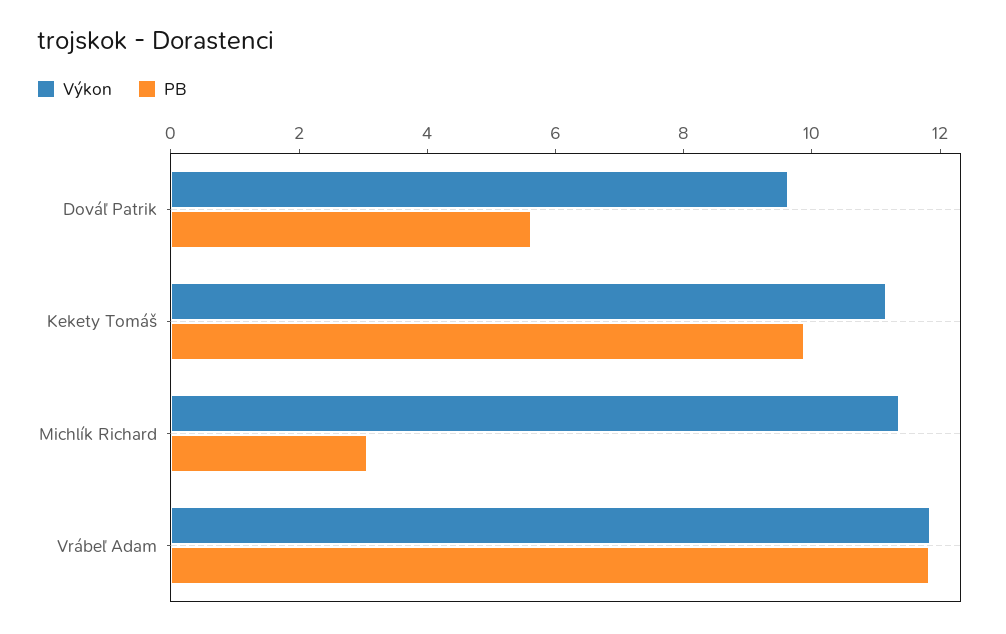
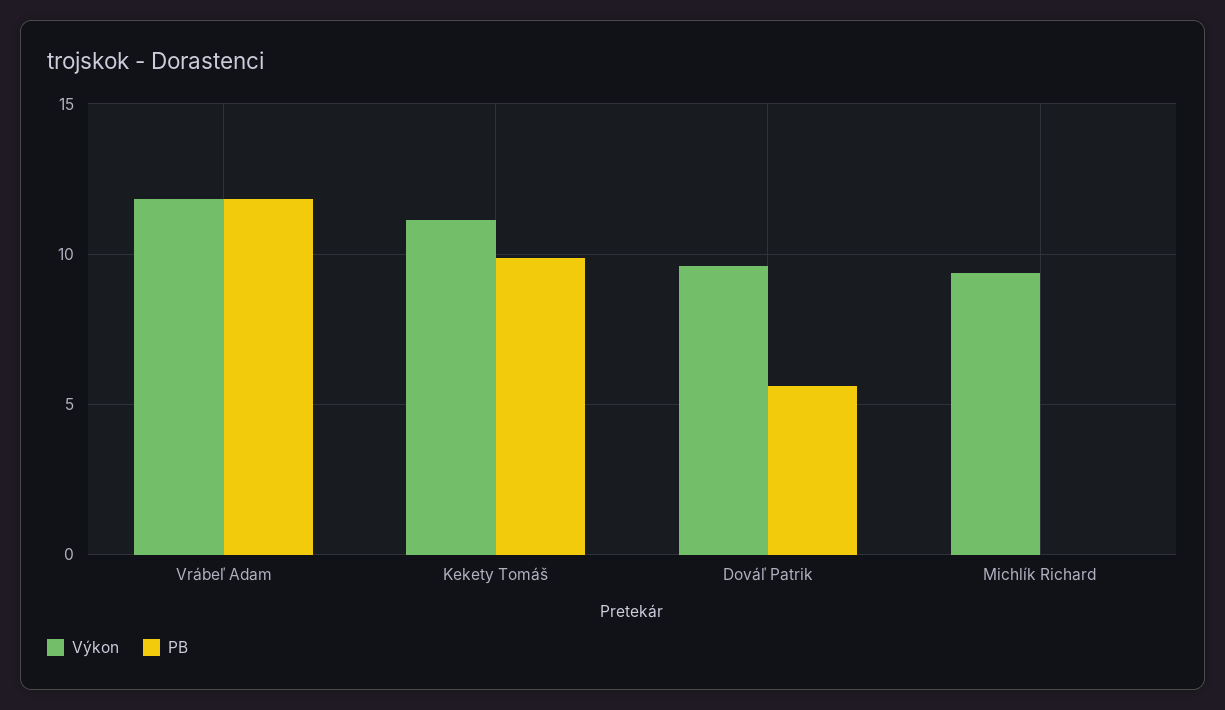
Výkon, Michlík Richard: 11.5 -> 9.5
PB, Michlík Richard: 3 -> 0

